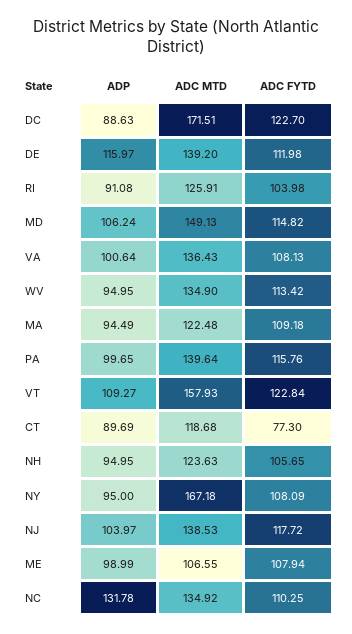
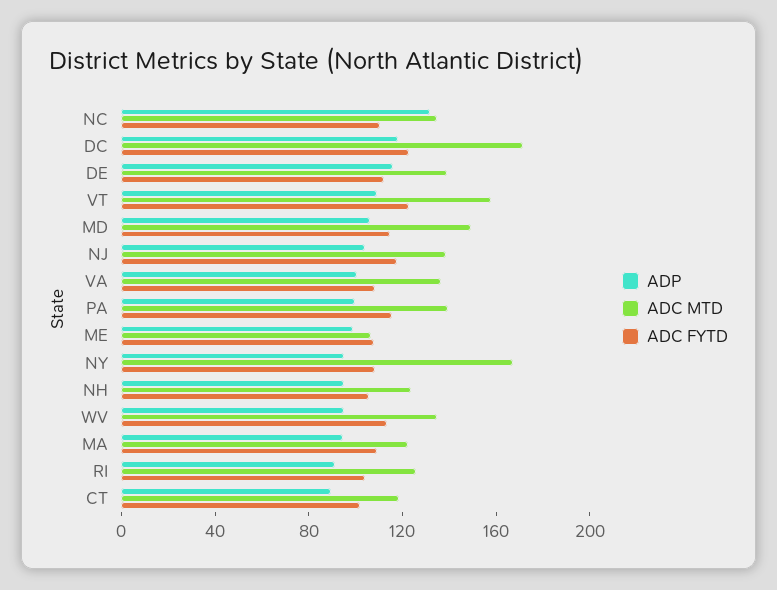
ADP, DC: 88.63 -> 120
ADC FYTD, CT: 77.3 -> 100

